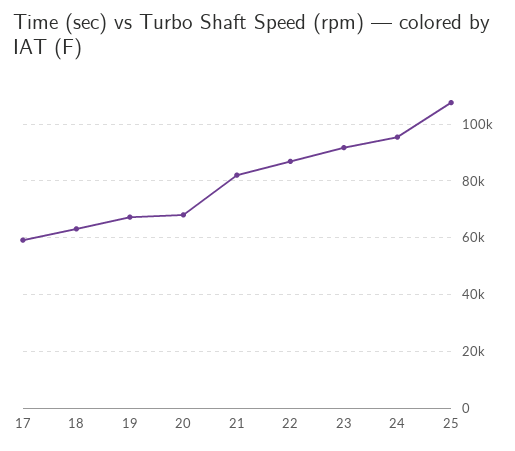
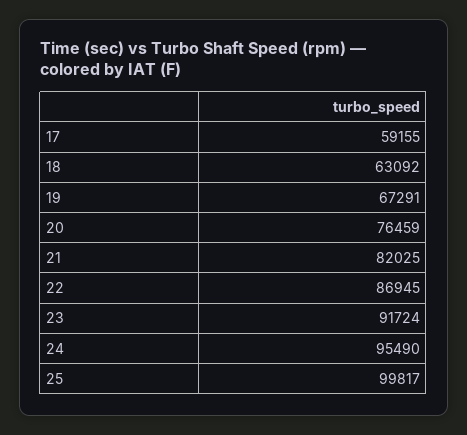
20: 67500 -> 76459
25: 107500 -> 99817

